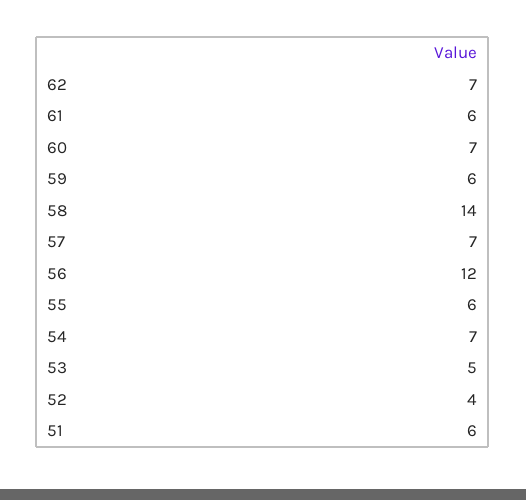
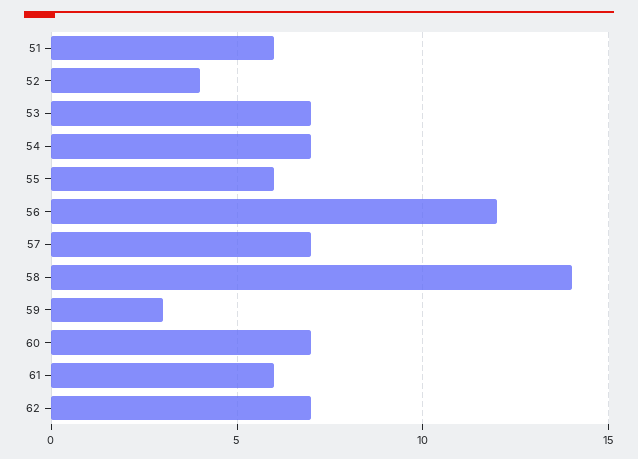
59: 6 -> 3
53: 5 -> 7

